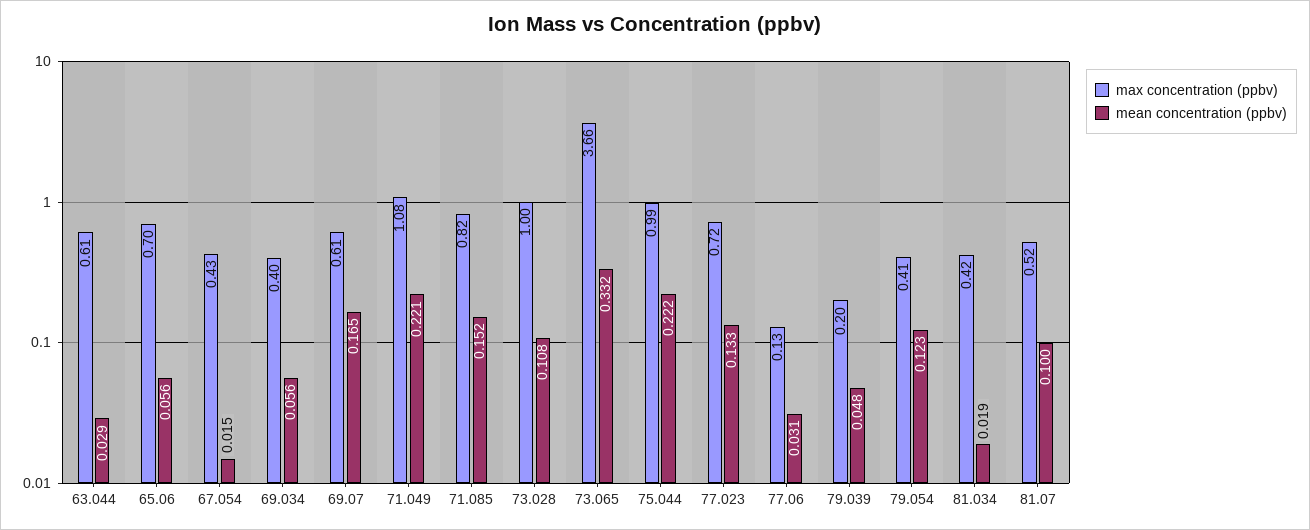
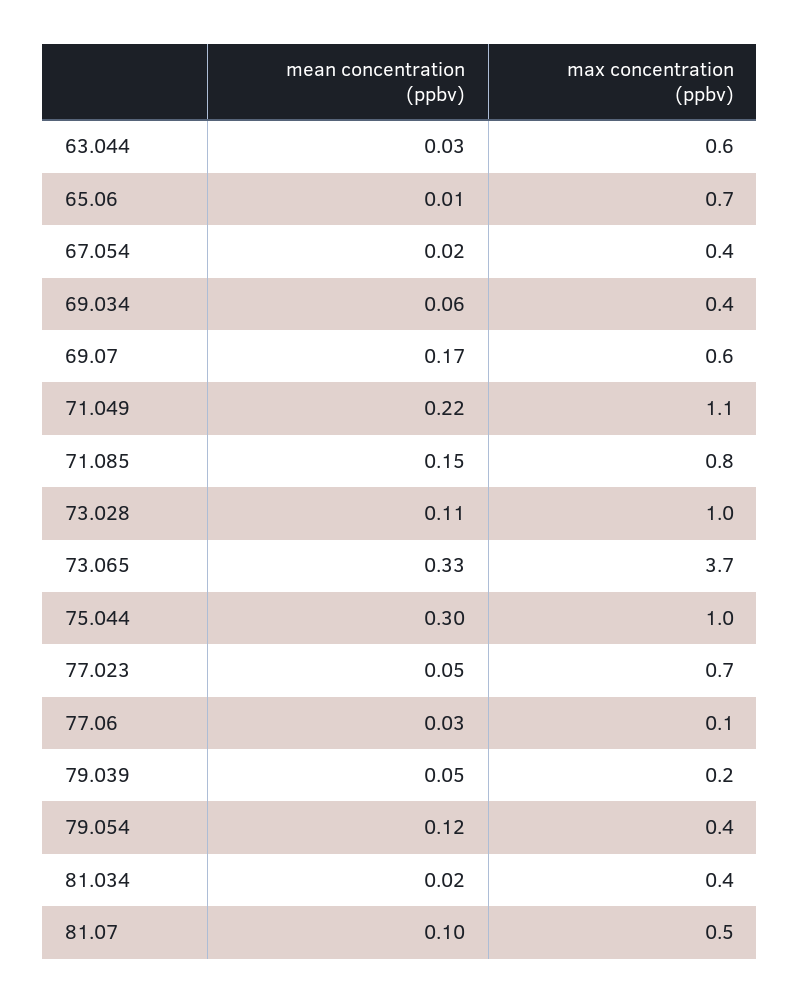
mean concentration (ppbv), 65.06: 0.056 -> 0.01
mean concentration (ppbv), 75.044: 0.222 -> 0.3
mean concentration (ppbv), 77.023: 0.133 -> 0.05

